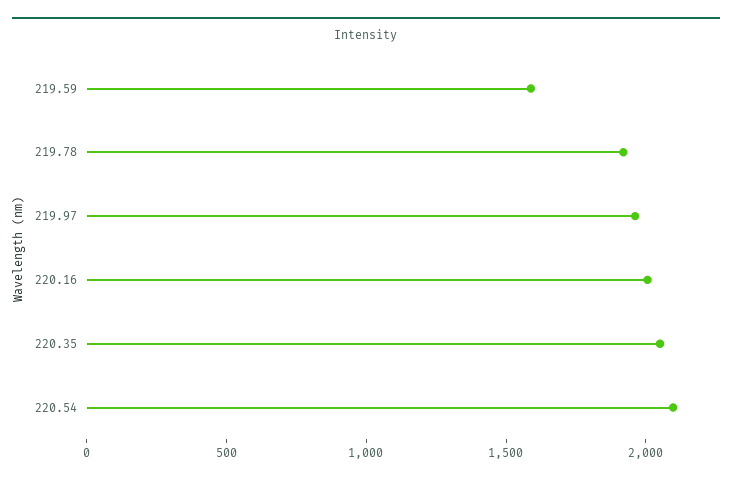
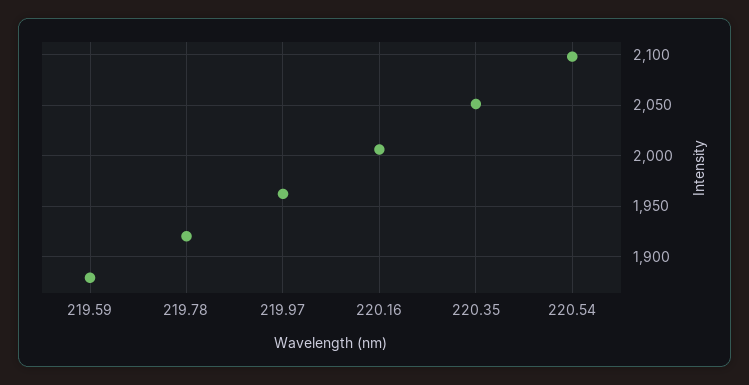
219.59: 1600 -> 1880

